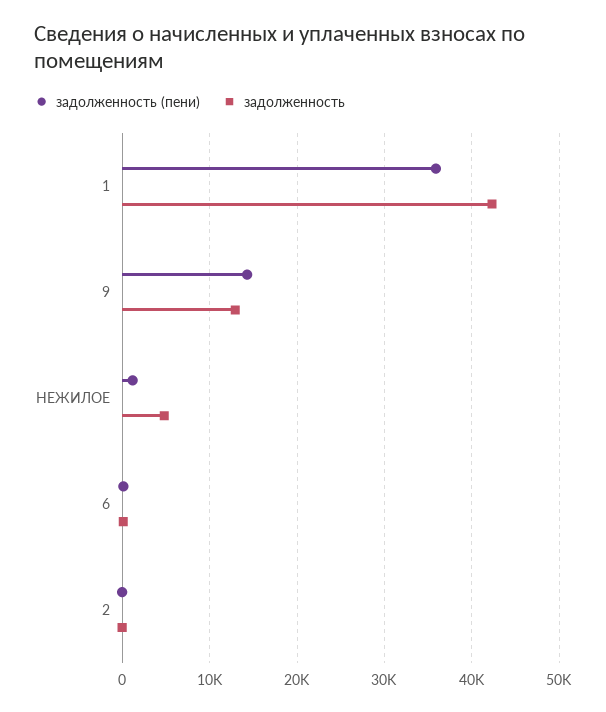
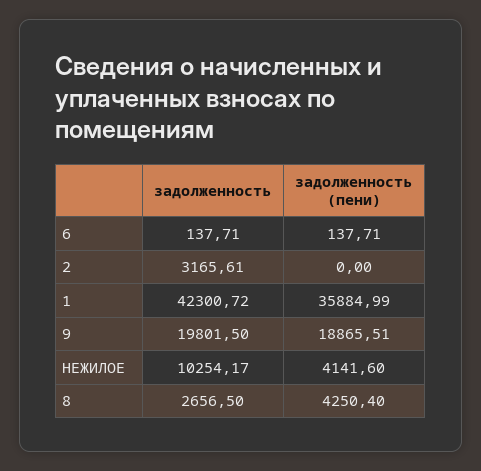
задолженность (пени), 9: 14000 -> 18865.51
задолженность, 9: 13000 -> 19801.5
задолженность (пени), НЕЖИЛОЕ: 1000 -> 4141.6
задолженность, НЕЖИЛОЕ: 5000 -> 10254.17
задолженность, 2: 0 -> 3165.61
задолженность, 8: none -> 2656.5
задолженность (пени), 8: none -> 4250.4

